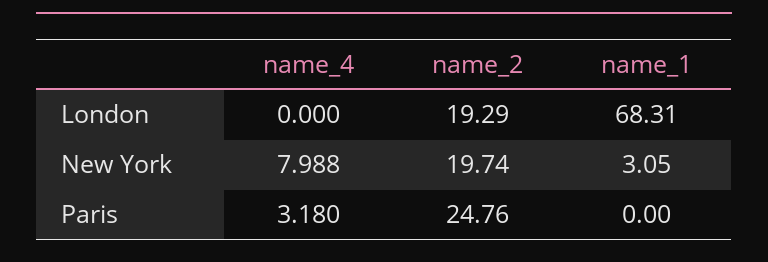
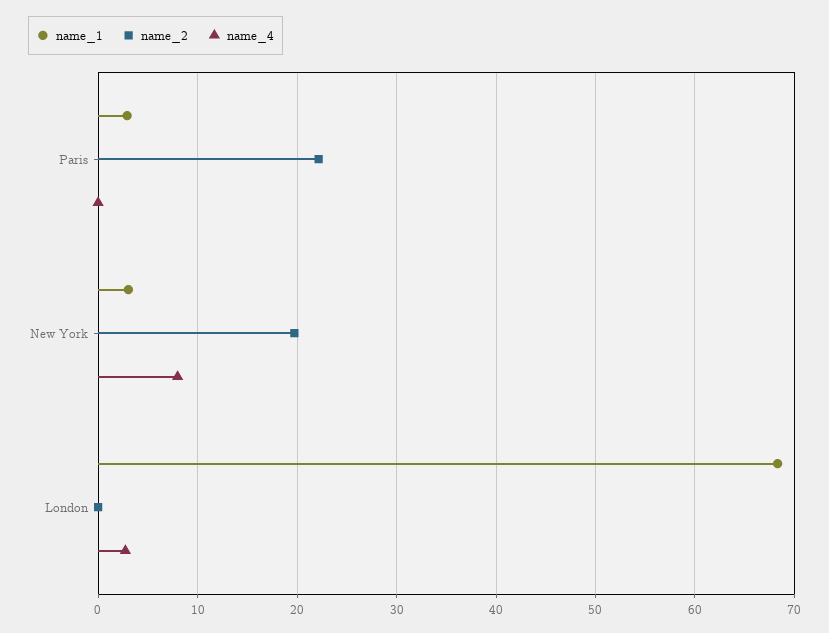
name_4, London: 0 -> 3
name_2, London: 19.29 -> 0
name_4, Paris: 3.18 -> 0
name_2, Paris: 24.76 -> 22
name_1, Paris: 0 -> 3

